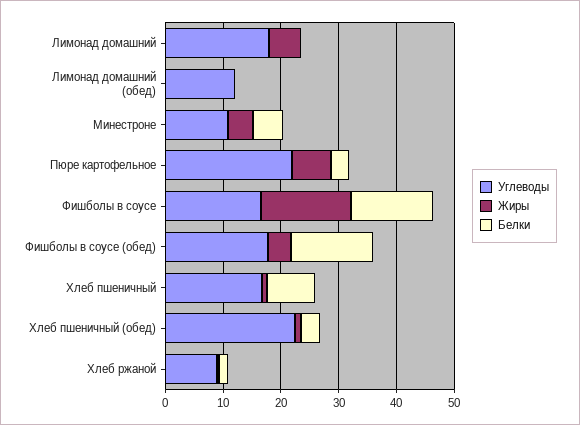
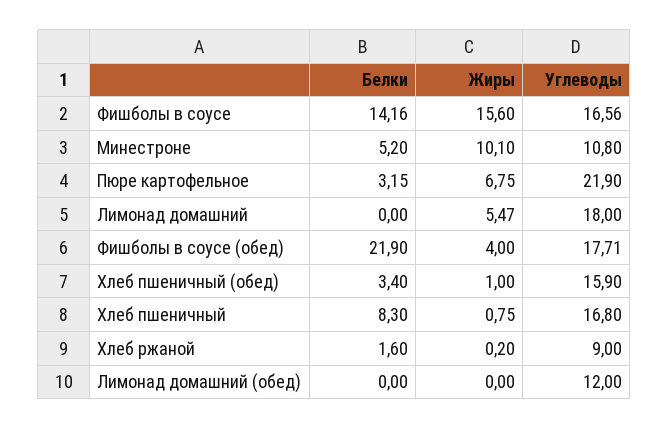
Жиры, Минестроне: 4 -> 10.1
Белки, Фишболы в соусе (обед): 14 -> 21.9
Углеводы, Хлеб пшеничный (обед): 22 -> 15.9

